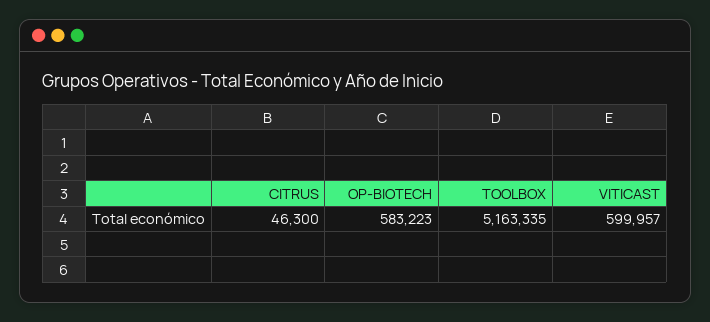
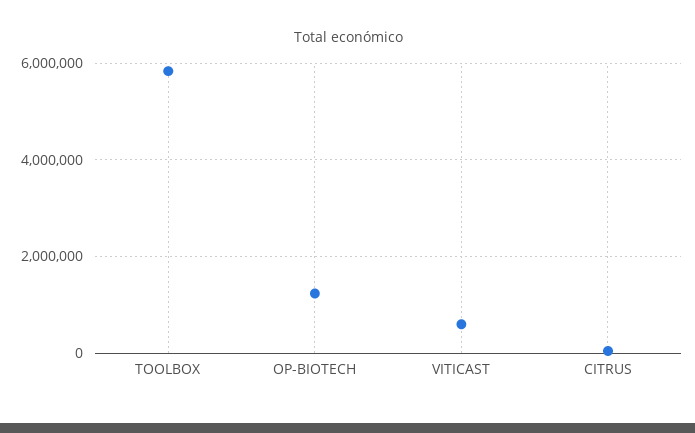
OP-BIOTECH: 583223 -> 1200000
TOOLBOX: 5163335 -> 5800000

